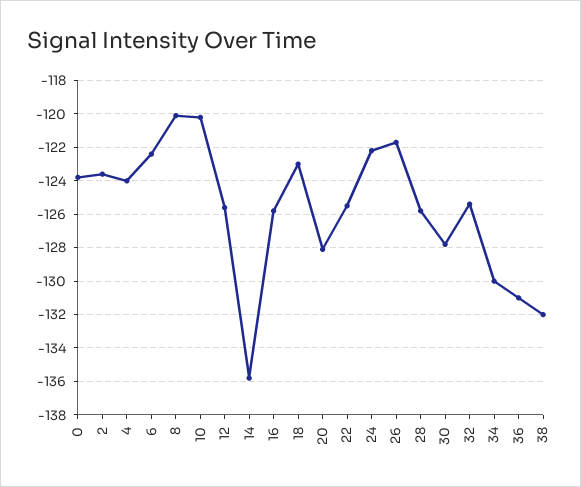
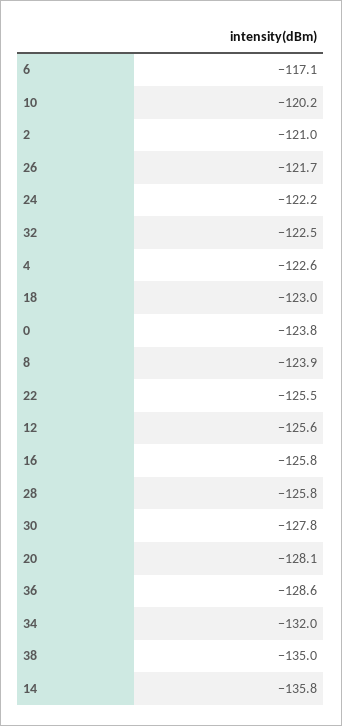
2: -123.5 -> -121
4: -124 -> -122.6
6: -122.5 -> -117.1
8: -120 -> -123.9
32: -125.5 -> -122.5
34: -130 -> -132
36: -131 -> -128.6
38: -132 -> -135

